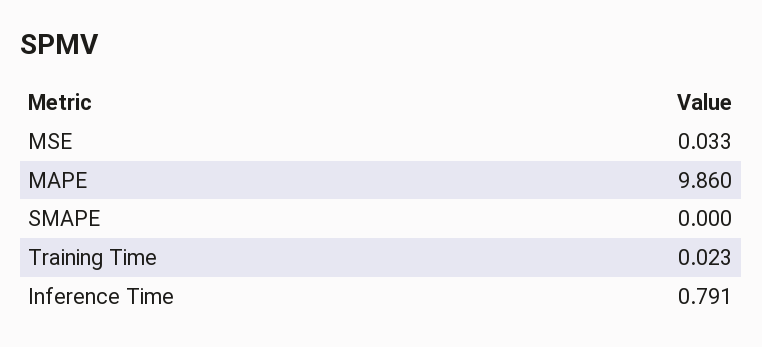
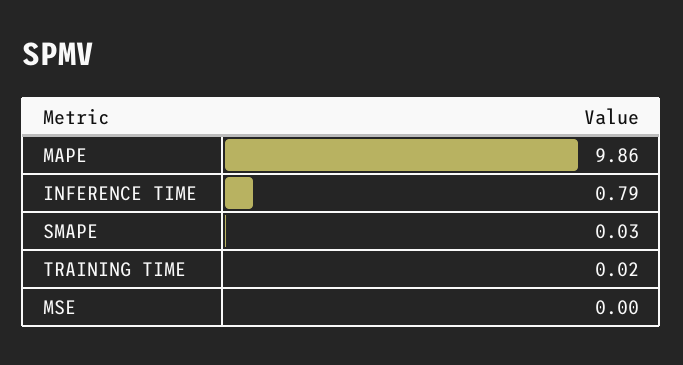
MSE: 0.033 -> 0
SMAPE: 0 -> 0.03

